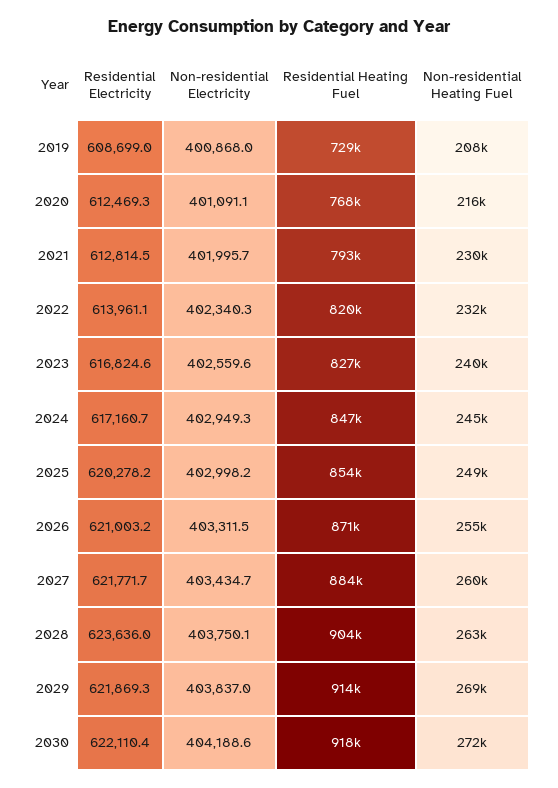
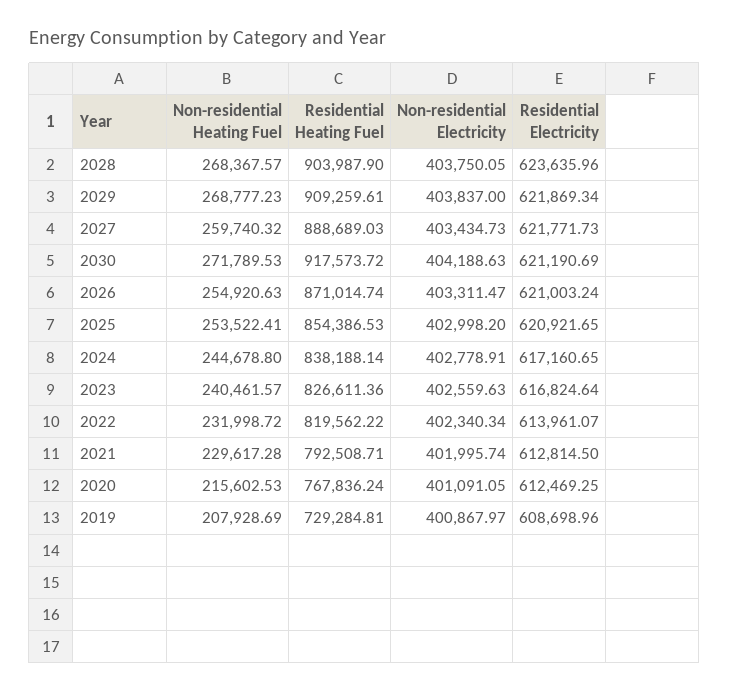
Non-residential Electricity, 2024: 402949.3 -> 402778.91
Residential Heating Fuel, 2024: 847000 -> 838188.14
Residential Electricity, 2025: 620278.2 -> 620921.65
Non-residential Heating Fuel, 2025: 249000 -> 253522.41
Residential Heating Fuel, 2027: 884000 -> 888689.03
Non-residential Heating Fuel, 2028: 263000 -> 268367.57
Residential Heating Fuel, 2029: 914000 -> 909259.61
Residential Electricity, 2030: 622110.4 -> 621190.69

